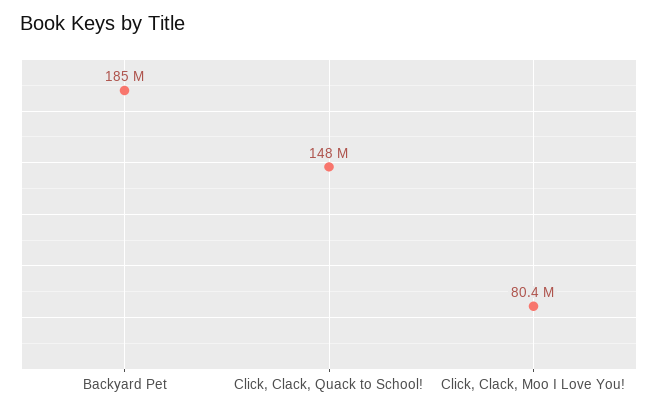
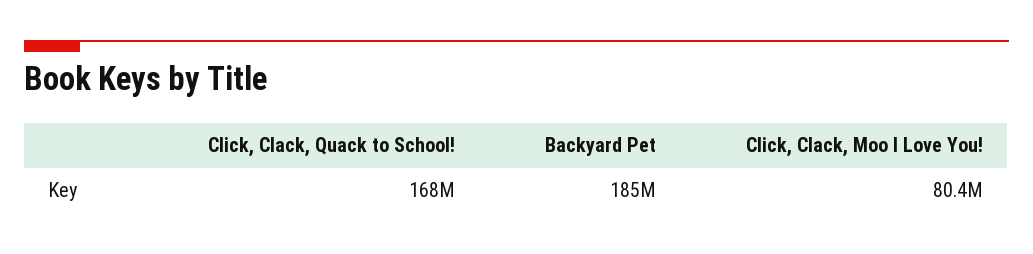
Click, Clack, Quack to School!: 148000000 -> 168000000

